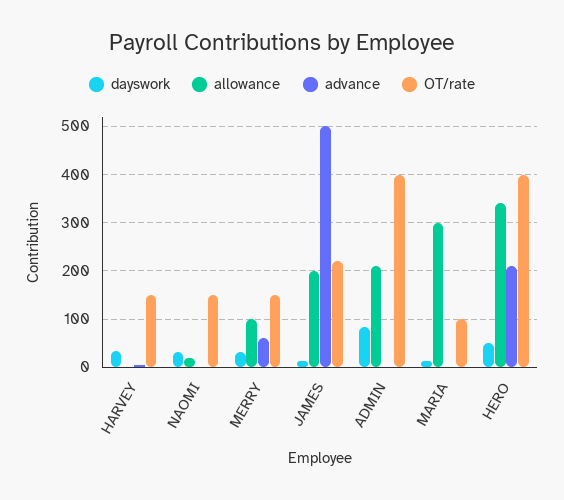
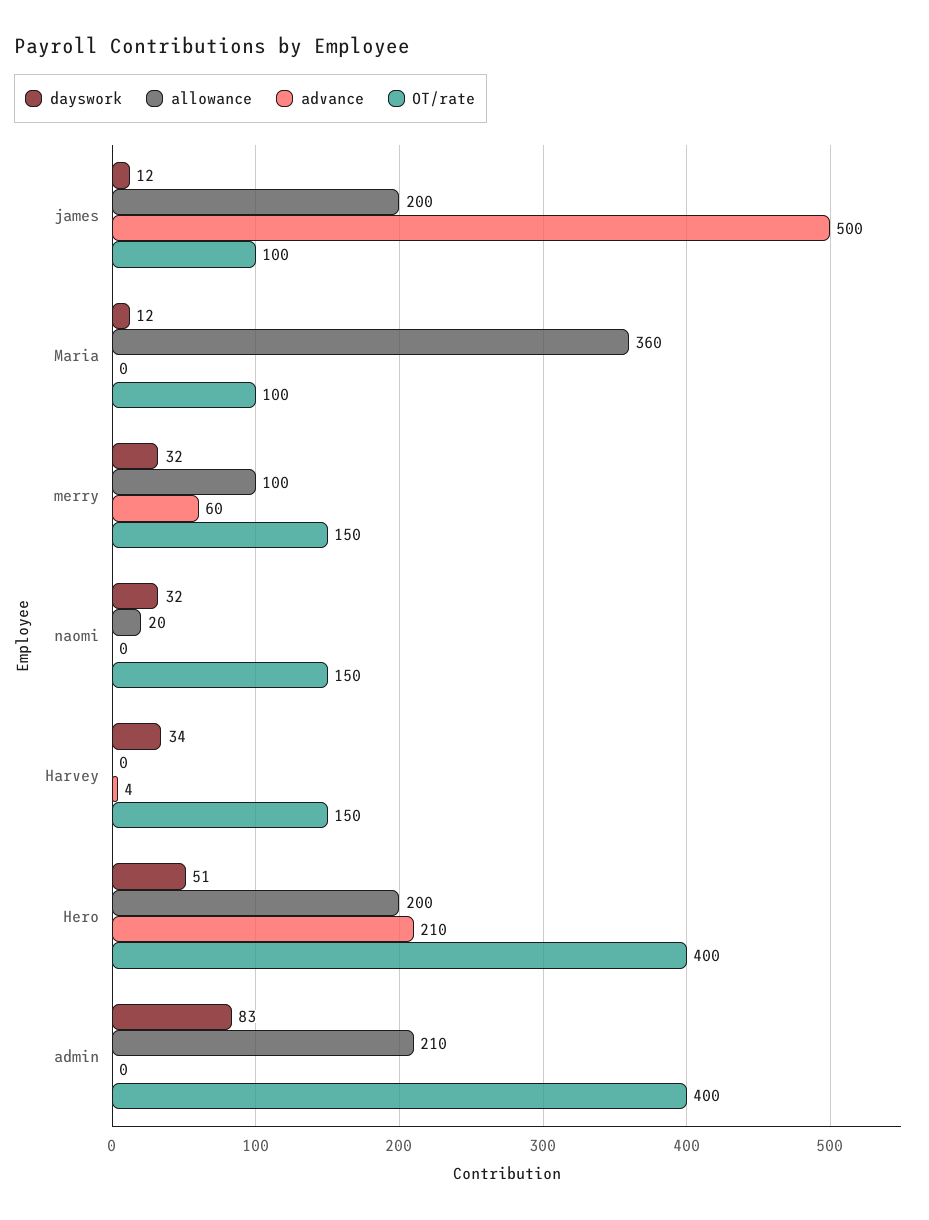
OT/rate, JAMES: 220 -> 100
allowance, MARIA: 300 -> 360
allowance, HERO: 340 -> 200

